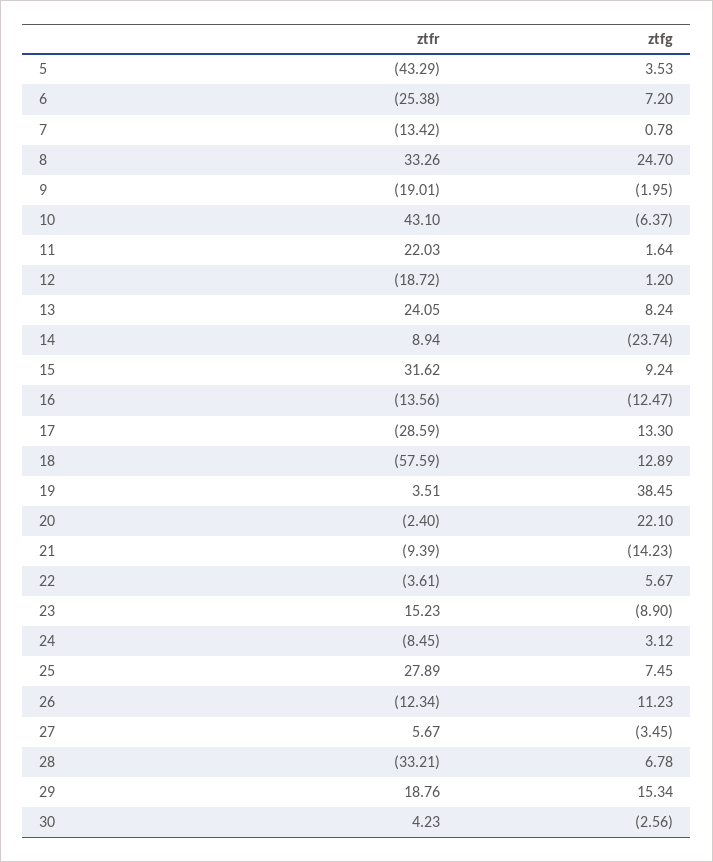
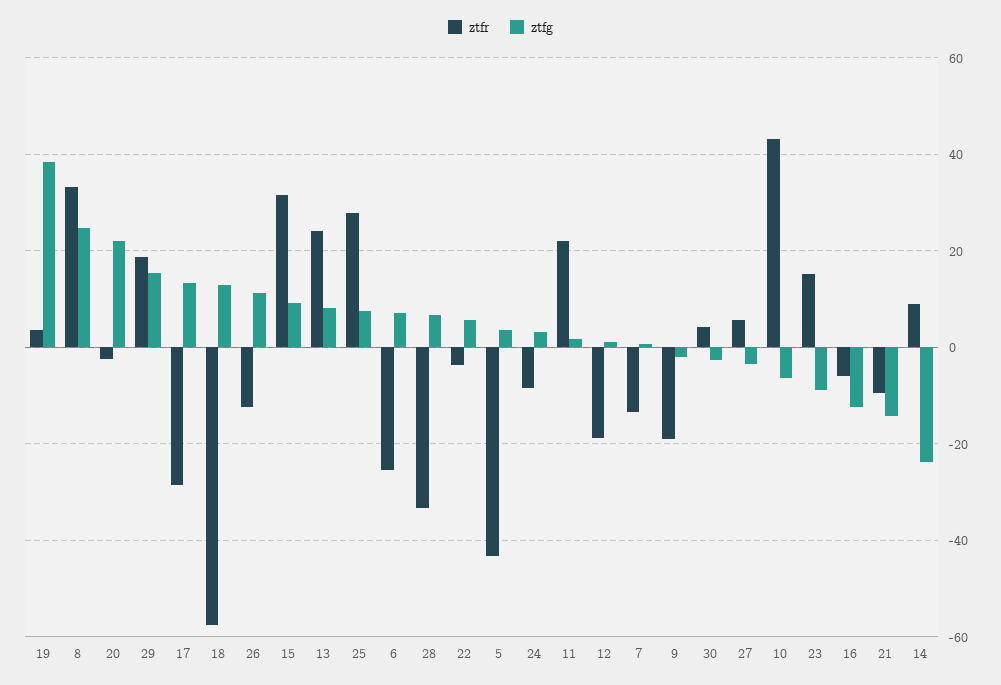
ztfr, 16: -13.56 -> -6

